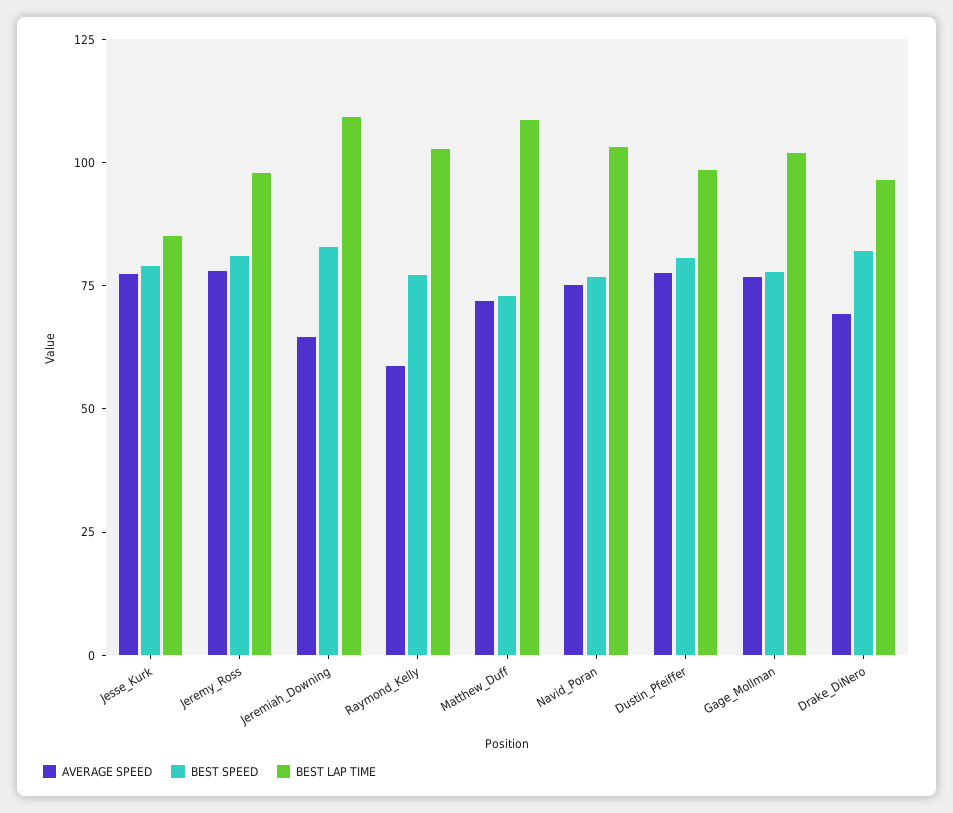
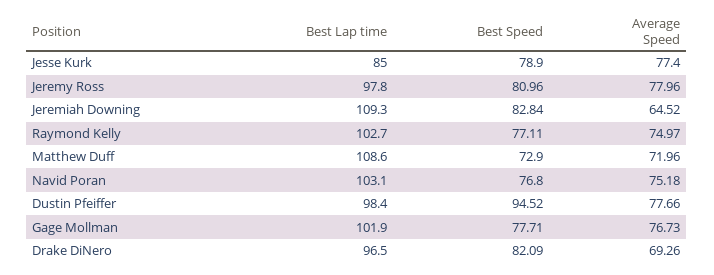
AVERAGE SPEED, Raymond_Kelly: 60 -> 74.97
BEST SPEED, Dustin_Pfeiffer: 80 -> 94.52

